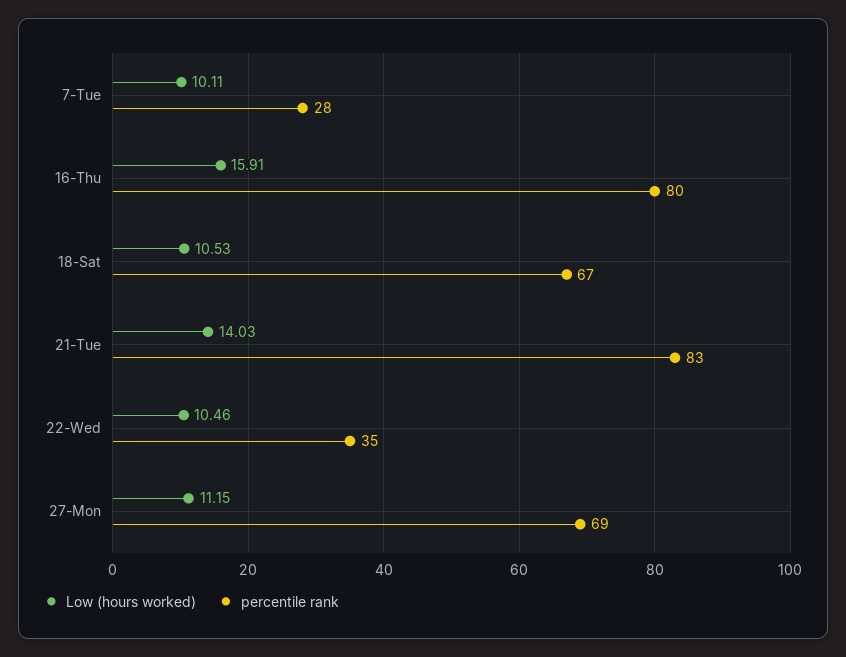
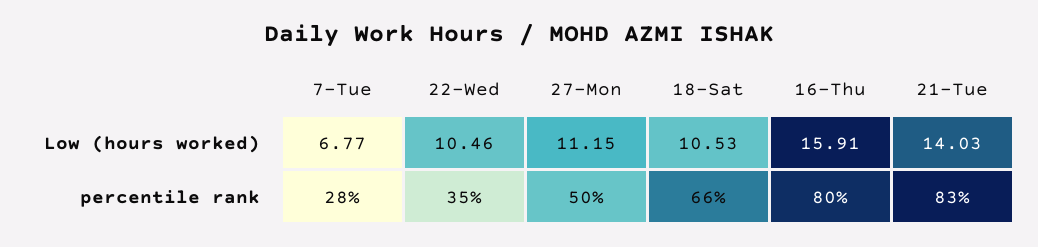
Low (hours worked), 7-Tue: 10.11 -> 6.77
percentile rank, 18-Sat: 67 -> 66
percentile rank, 27-Mon: 69 -> 50

